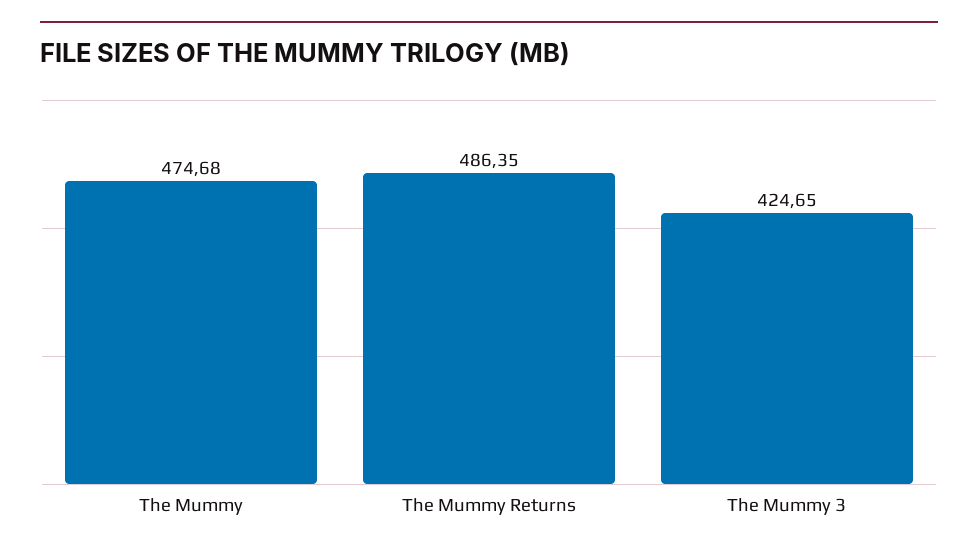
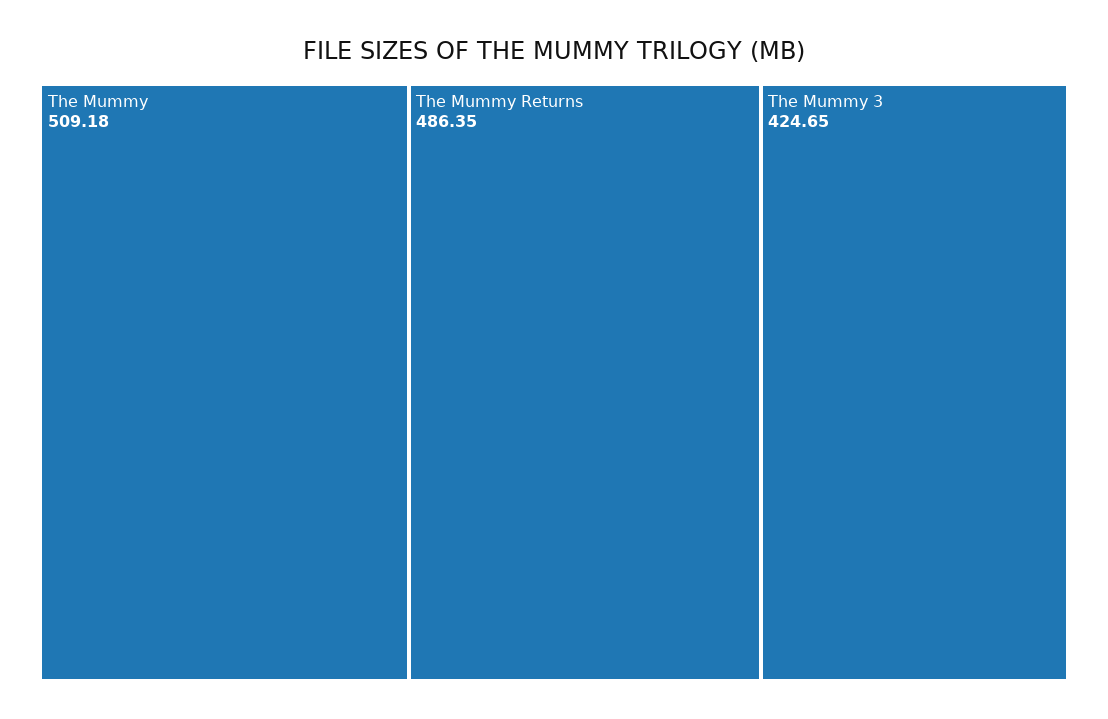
The Mummy: 474.68 -> 509.18

